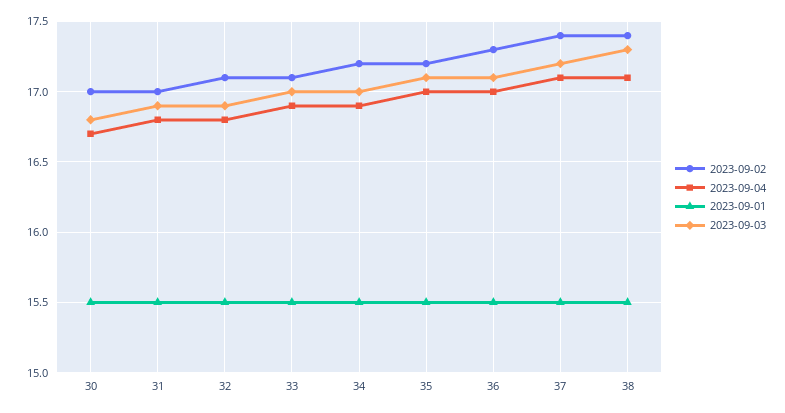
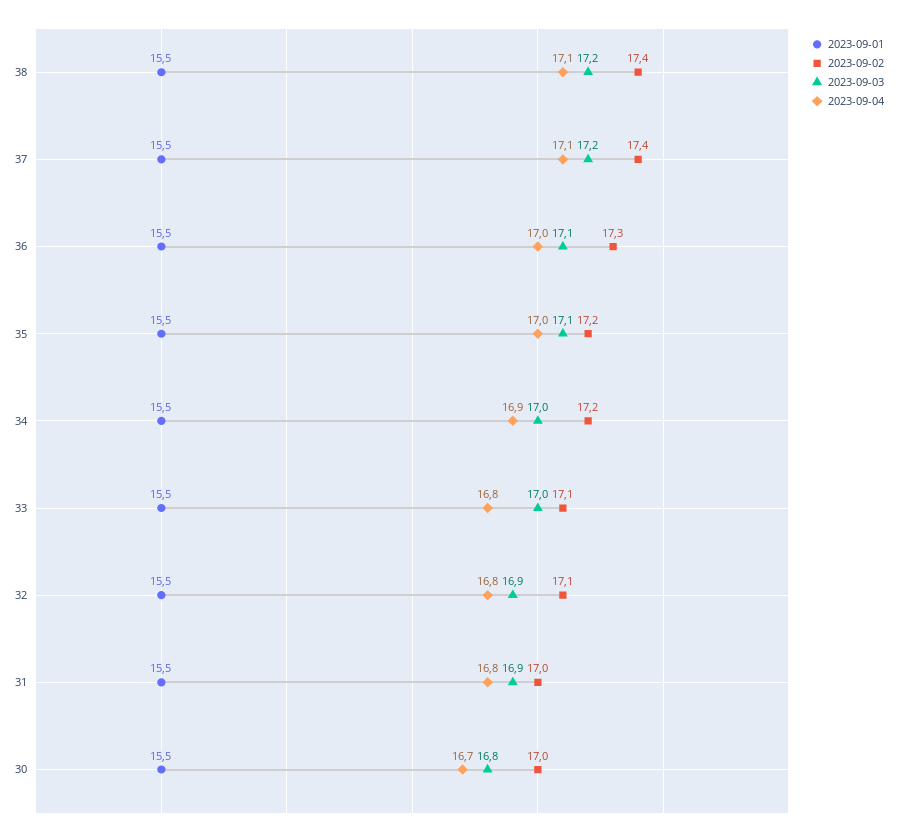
2023-09-04, 33: 16.9 -> 16.8
2023-09-03, 38: 17.3 -> 17.2

